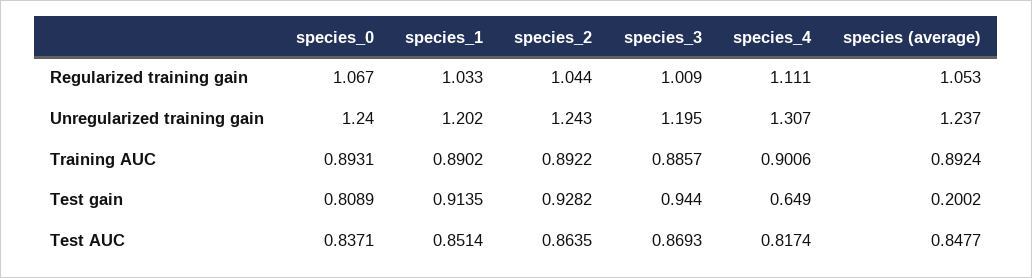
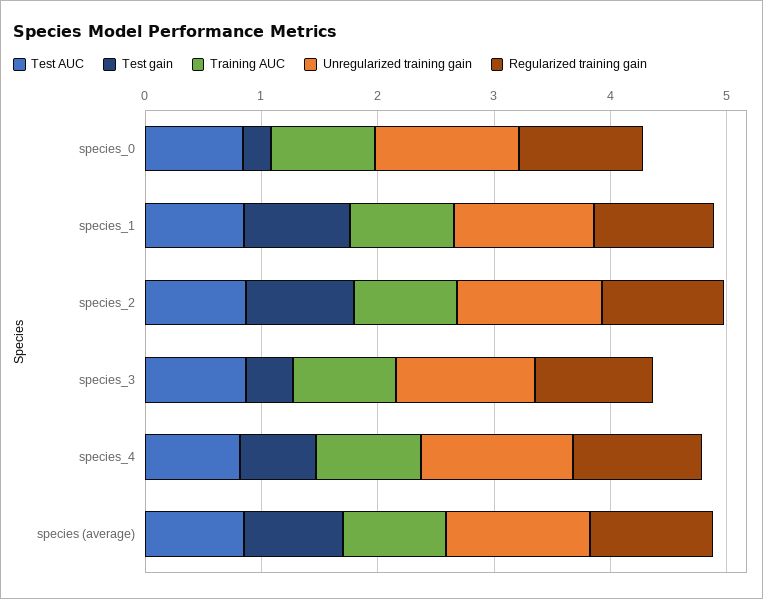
Test gain, species_0: 0.8089 -> 0.2
Test gain, species_3: 0.944 -> 0.4
Test gain, species (average): 0.2002 -> 0.8

